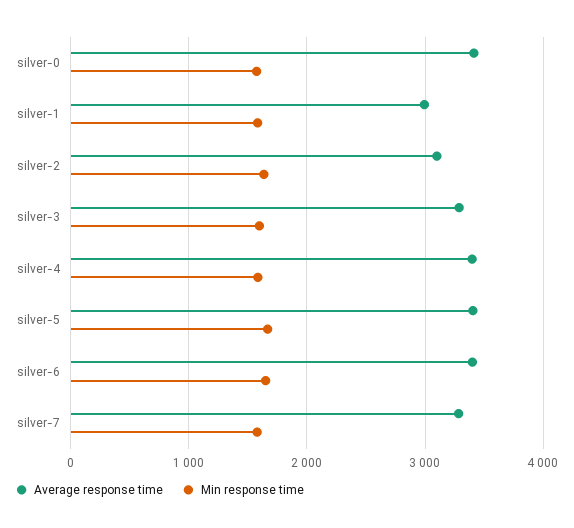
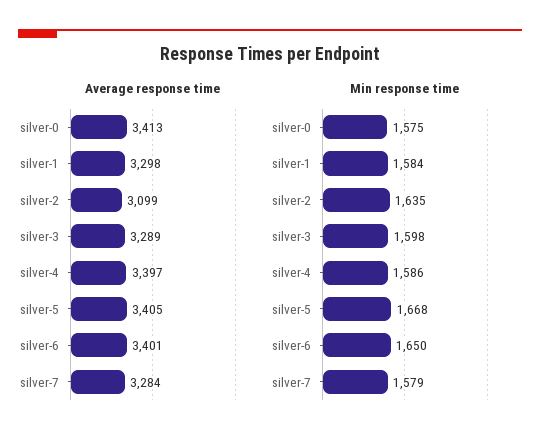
Average response time, silver-1: 3000 -> 3298

